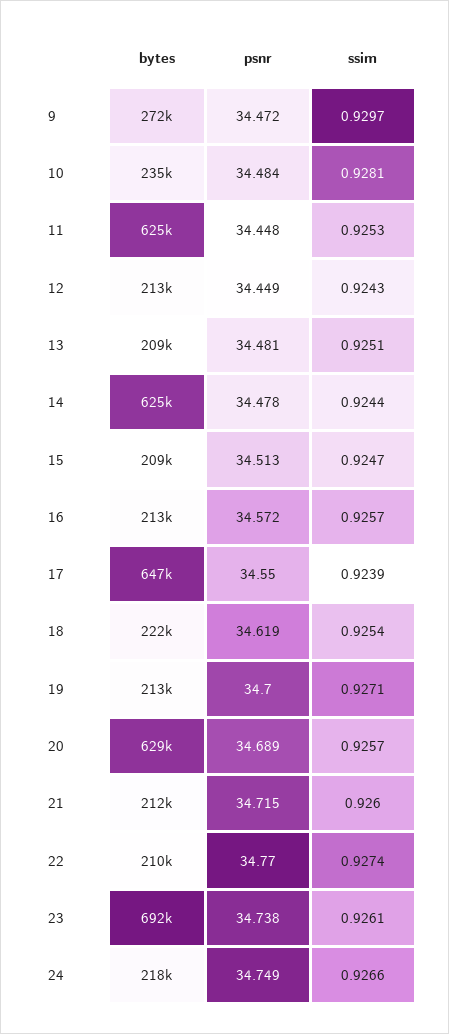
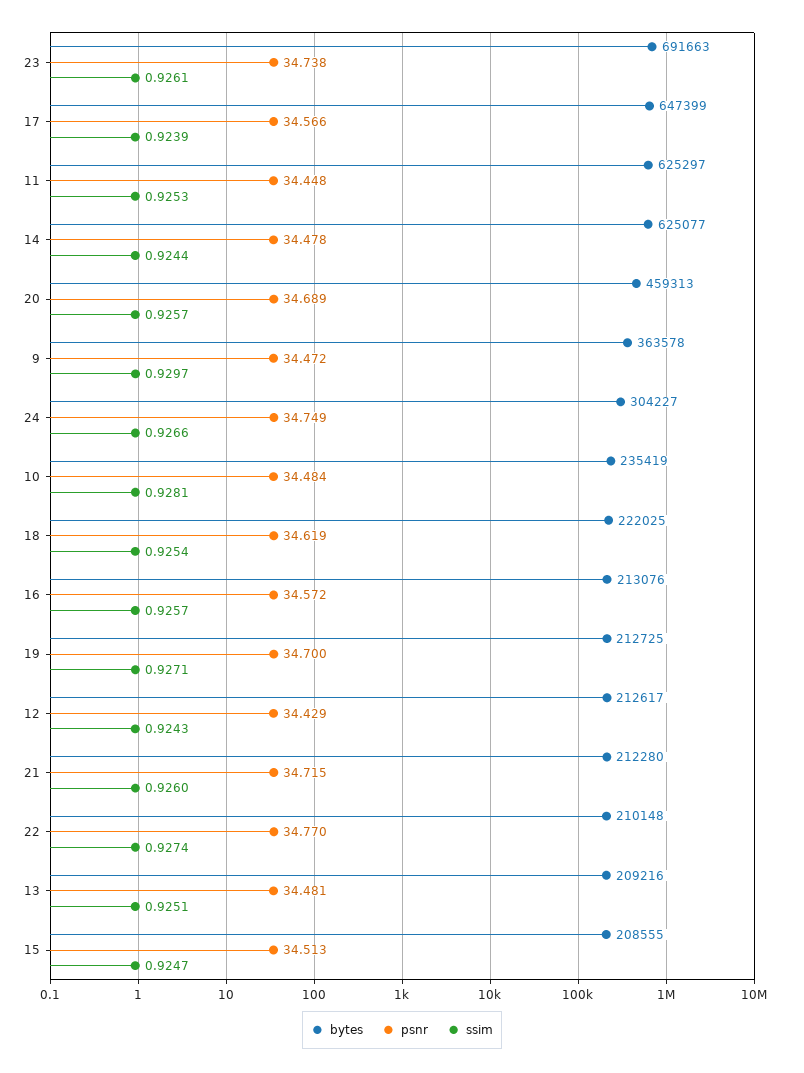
bytes, 9: 272000 -> 363578
psnr, 12: 34.449 -> 34.429
psnr, 17: 34.55 -> 34.566
bytes, 20: 629000 -> 459313
bytes, 24: 218000 -> 304227

